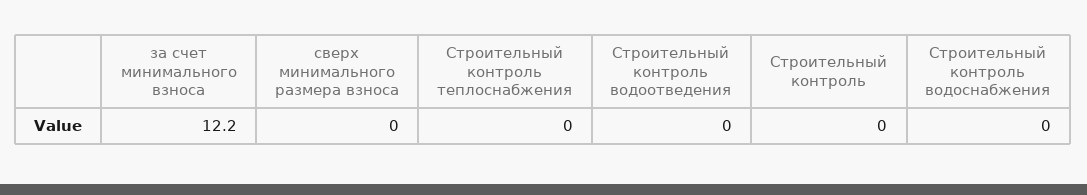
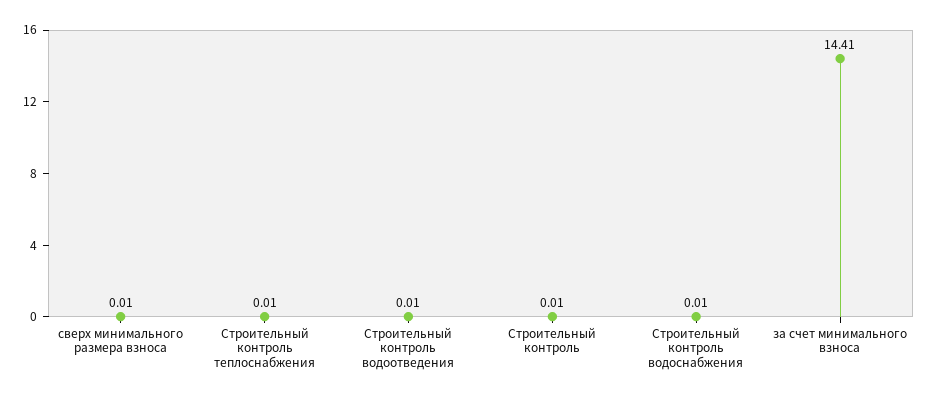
за счет минимального взноса: 12.2 -> 14.41

